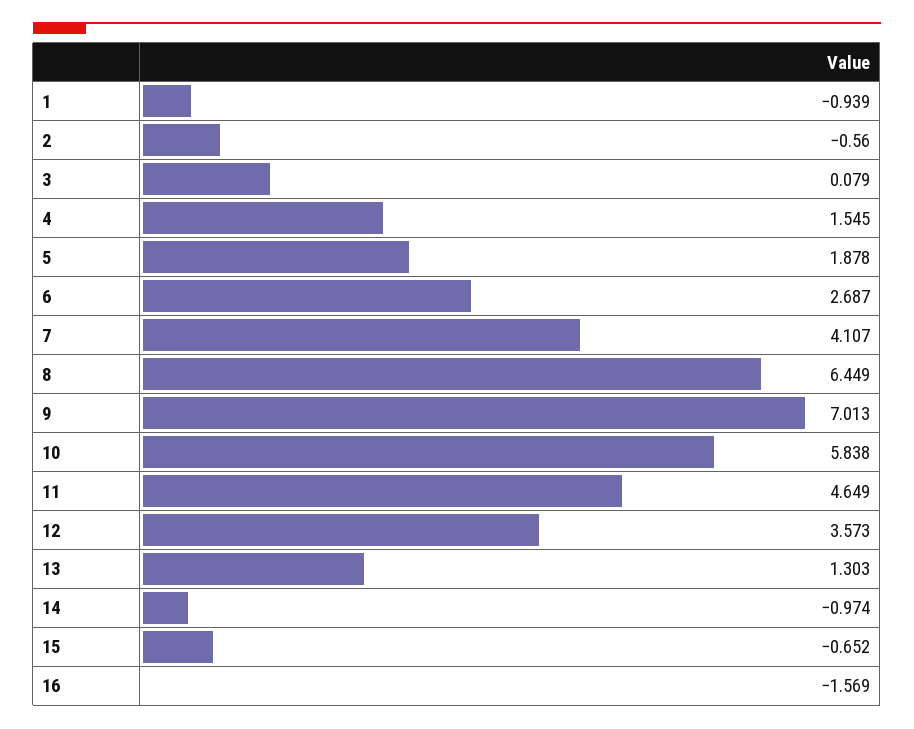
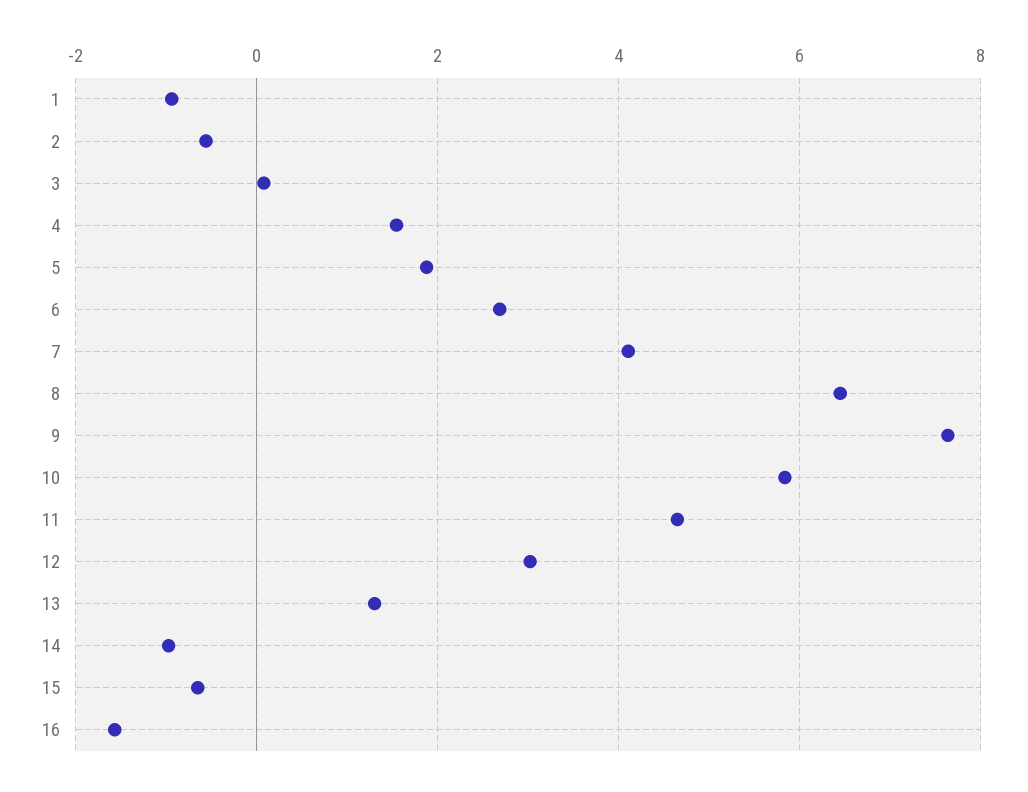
9: 7.013 -> 7.6
12: 3.573 -> 3

